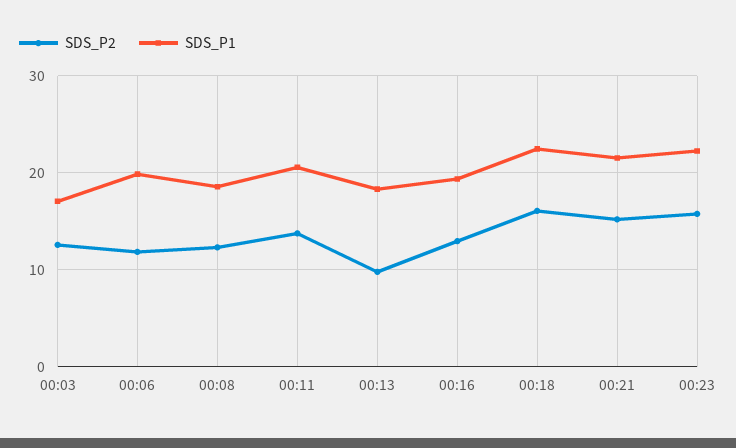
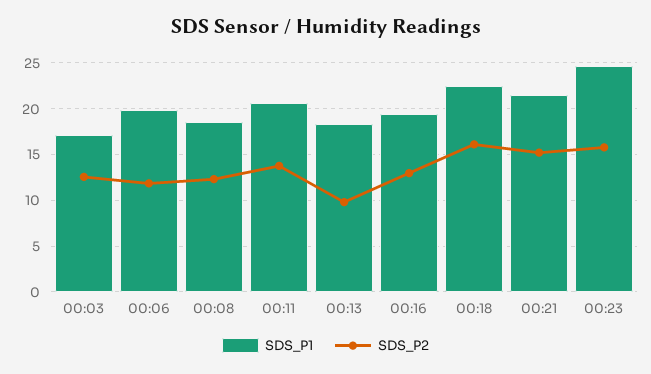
SDS_P1, 00:23: 22 -> 25

